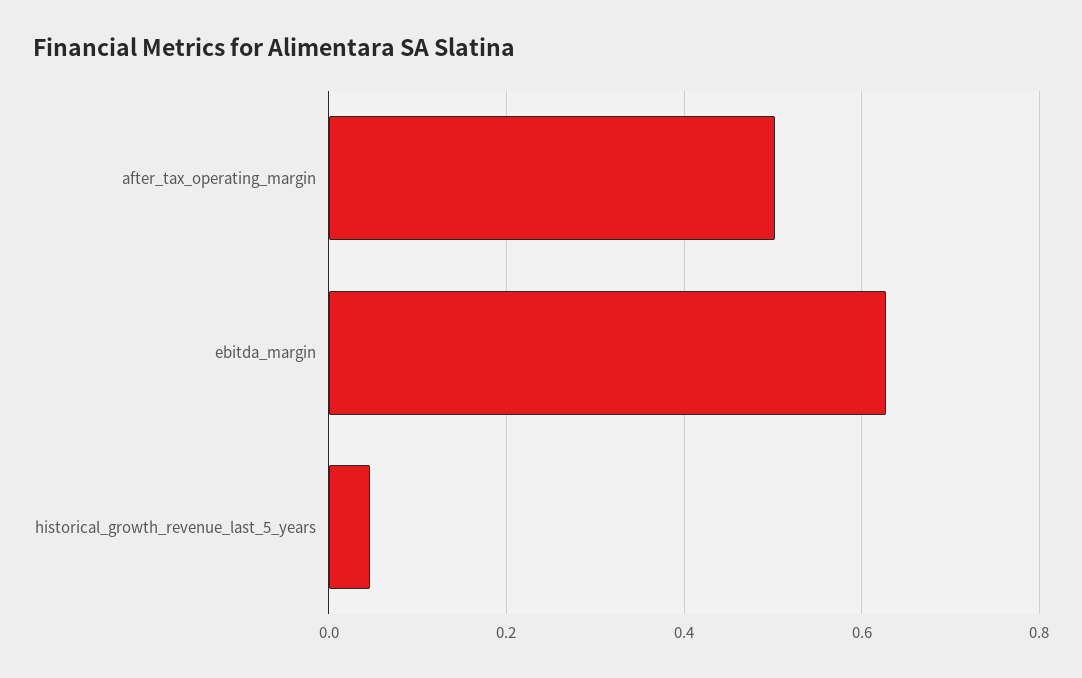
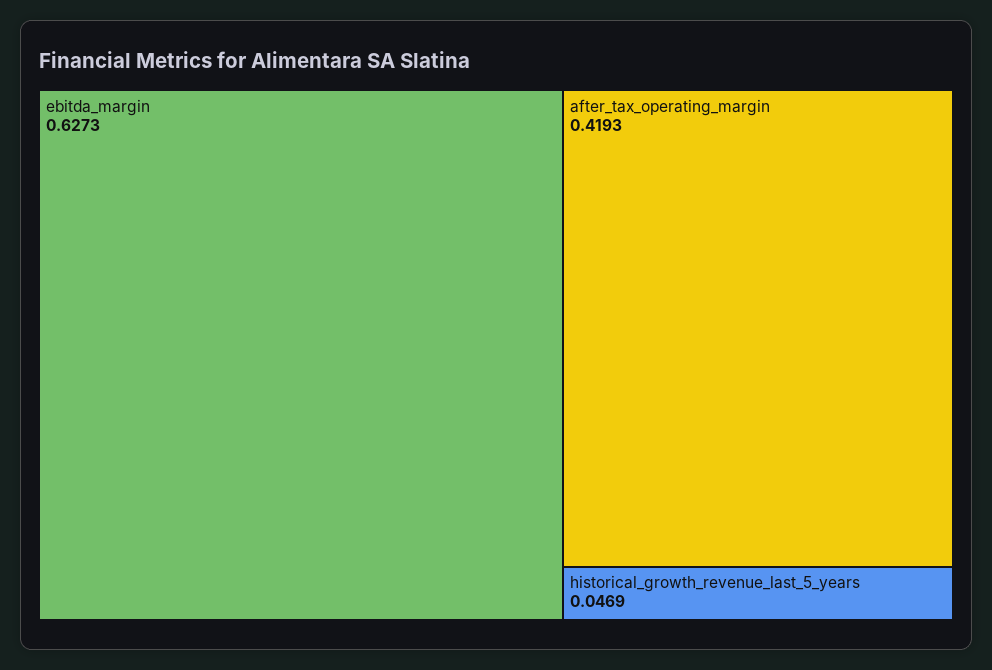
after_tax_operating_margin: 0.5 -> 0.4193

